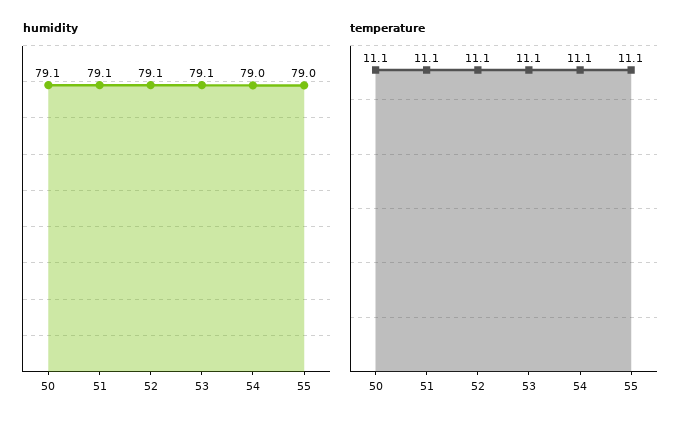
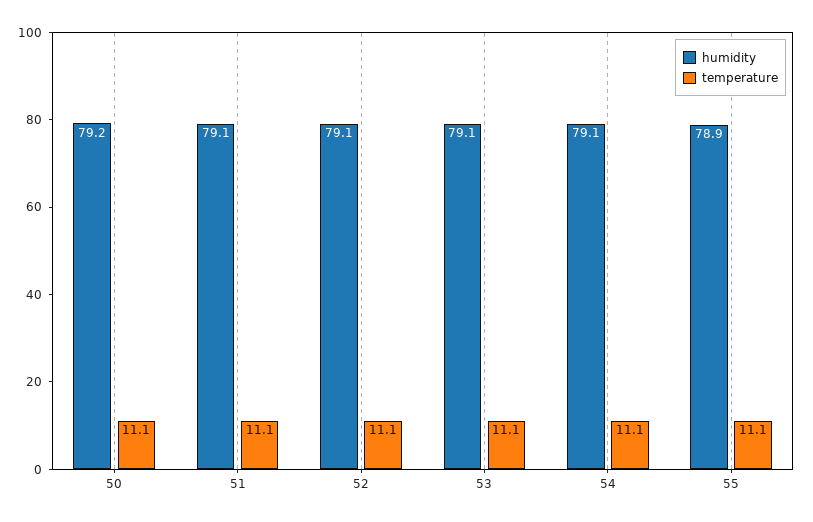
humidity, 50: 79.1 -> 79.2
humidity, 54: 79 -> 79.1
humidity, 55: 79 -> 78.9

